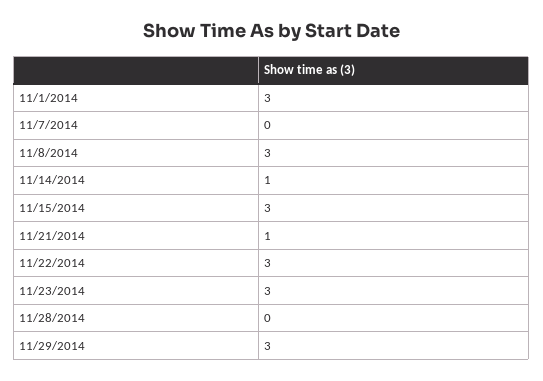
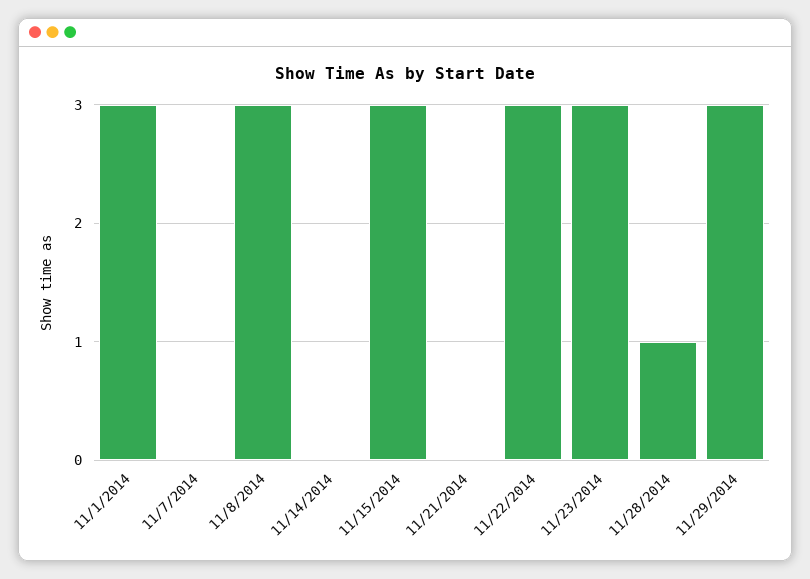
11/14/2014: 1 -> 0
11/21/2014: 1 -> 0
11/28/2014: 0 -> 1

